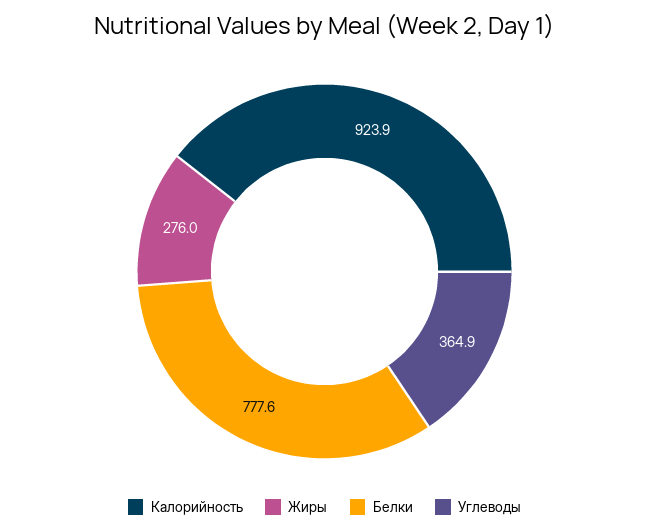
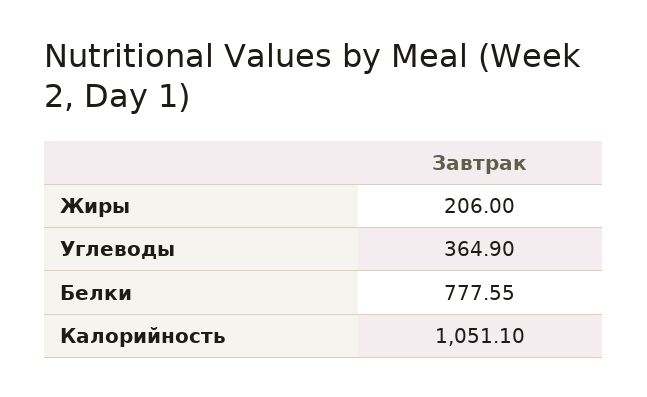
Калорийность: 923.9 -> 1051.1
Жиры: 276 -> 206

